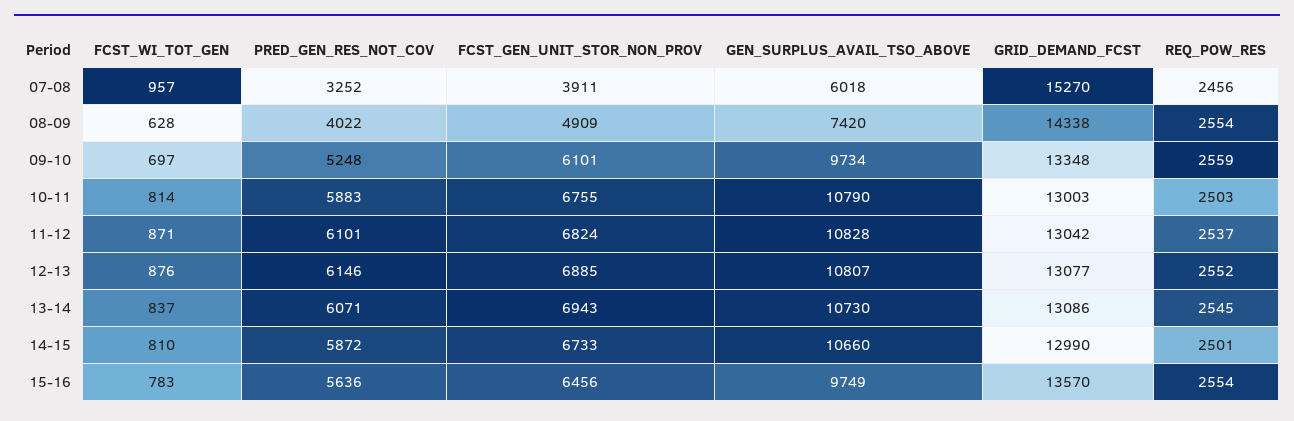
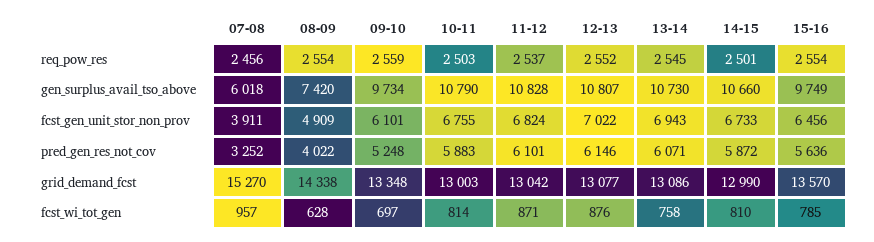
FCST_GEN_UNIT_STOR_NON_PROV, 12-13: 6885 -> 7022
FCST_WI_TOT_GEN, 13-14: 837 -> 758
FCST_WI_TOT_GEN, 15-16: 783 -> 785

